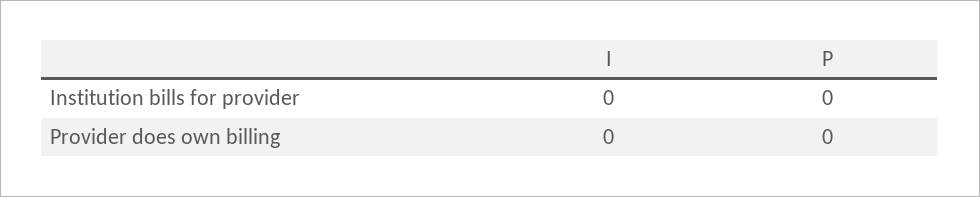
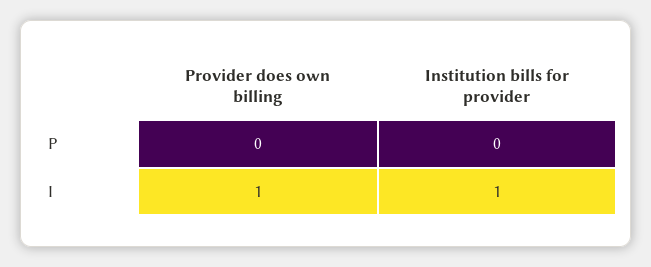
I, Institution bills for provider: 0 -> 1
I, Provider does own billing: 0 -> 1

